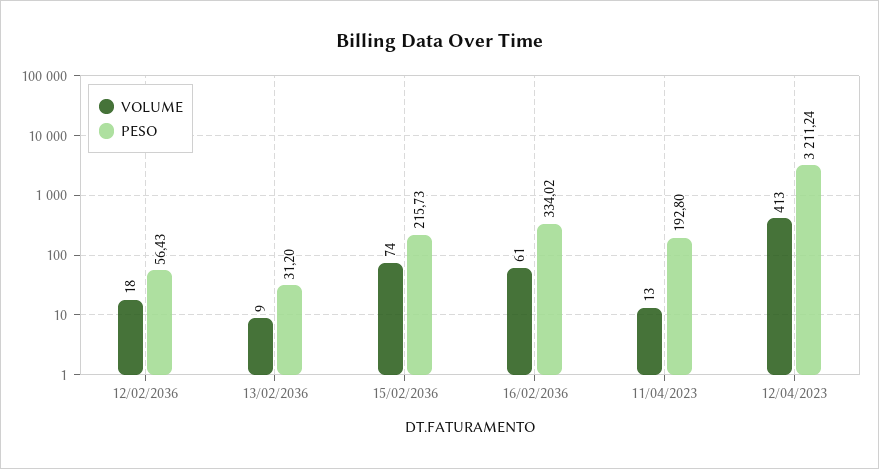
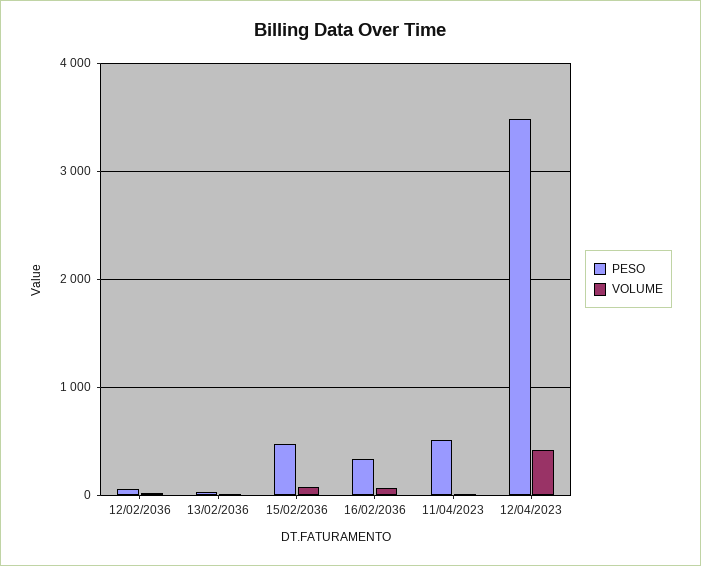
PESO, 15/02/2036: 215.73 -> 500
PESO, 11/04/2023: 192.8 -> 500
PESO, 12/04/2023: 3211.24 -> 3500

